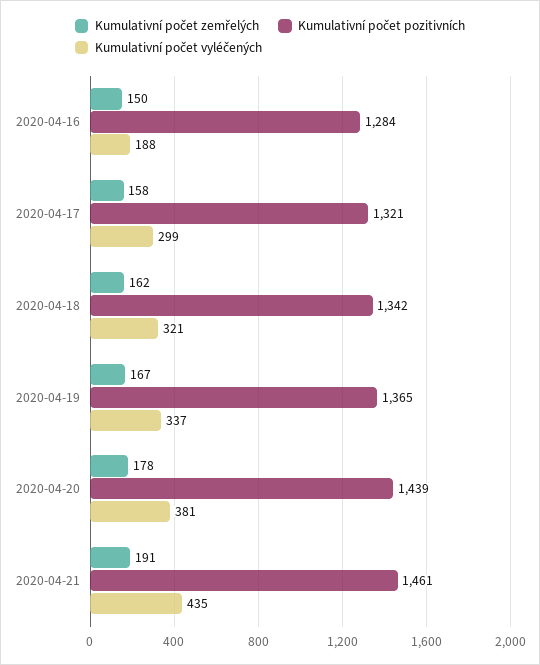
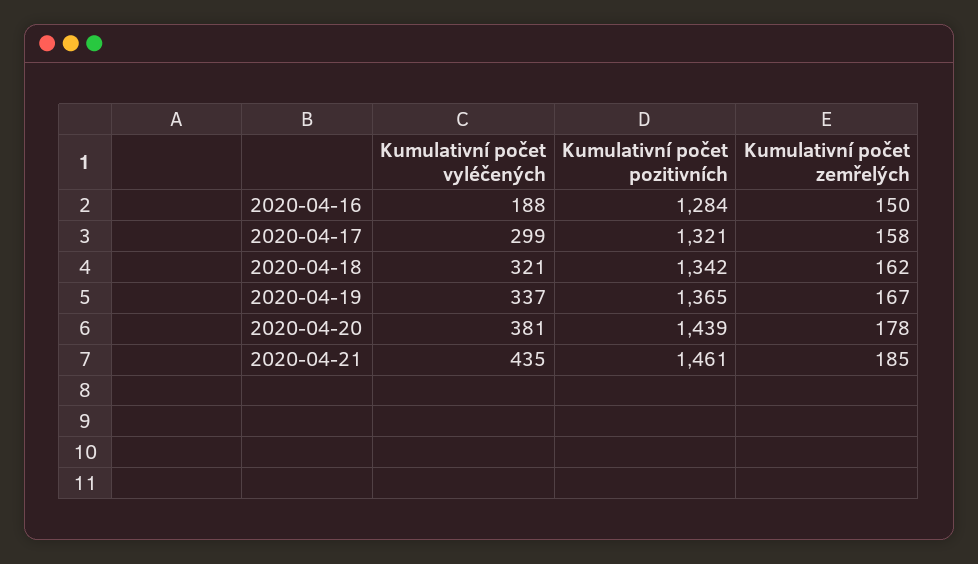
Kumulativní počet zemřelých, 2020-04-21: 191 -> 185

